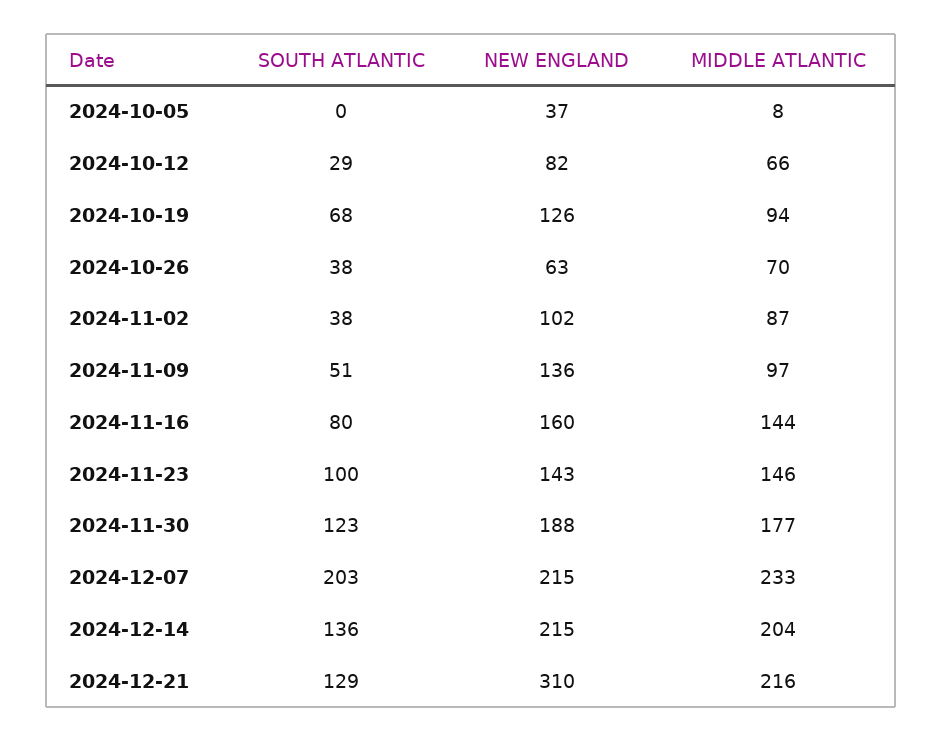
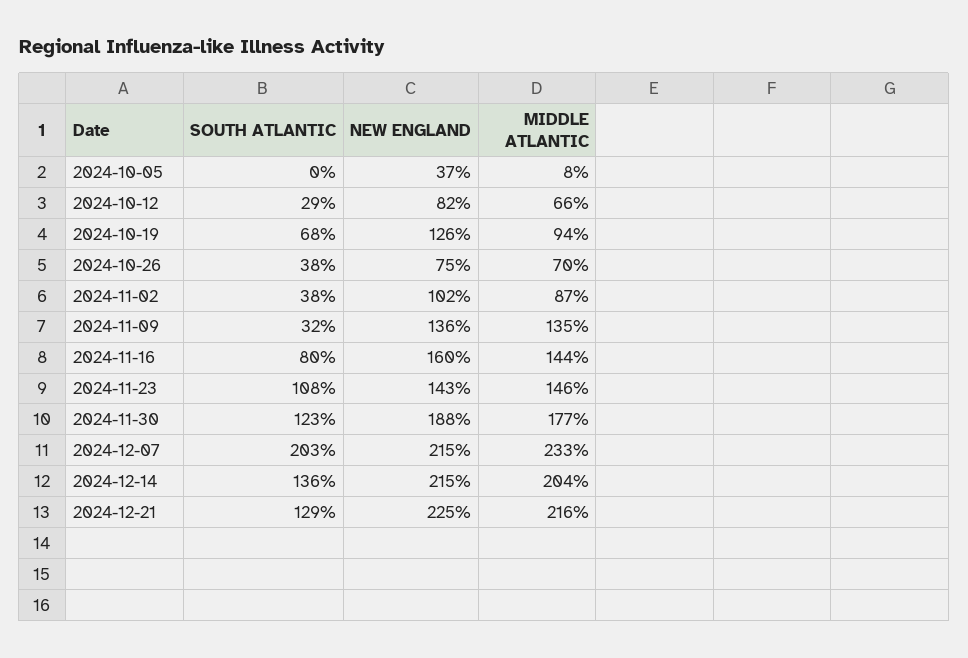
NEW ENGLAND, 2024-10-26: 63 -> 75
SOUTH ATLANTIC, 2024-11-09: 51 -> 32
MIDDLE ATLANTIC, 2024-11-09: 97 -> 135
SOUTH ATLANTIC, 2024-11-23: 100 -> 108
NEW ENGLAND, 2024-12-21: 310 -> 225

